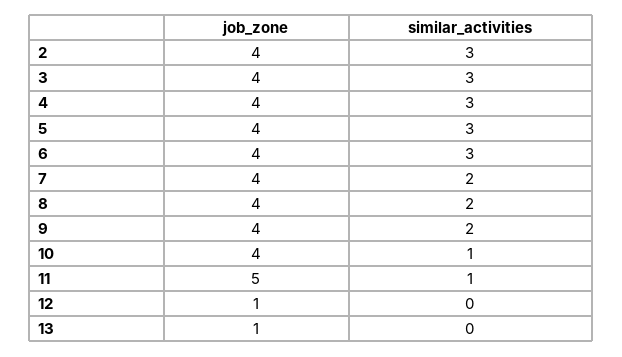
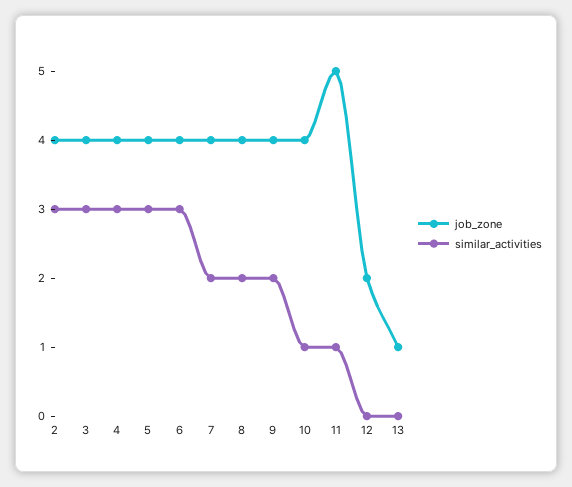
job_zone, 12: 1 -> 2

